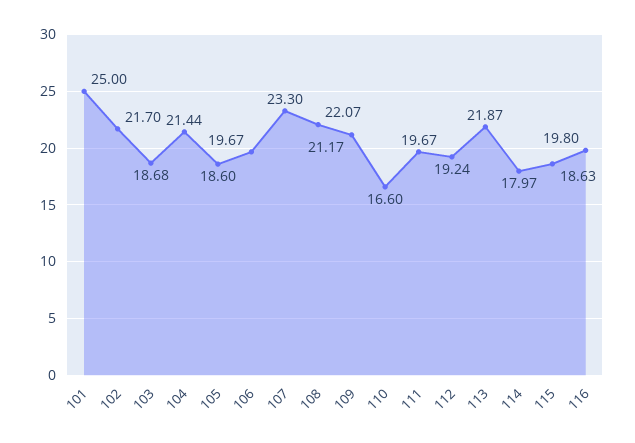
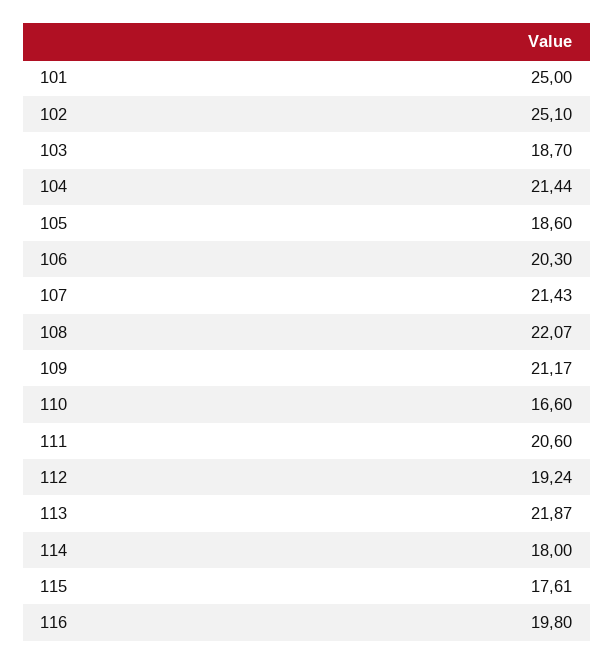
102: 21.7 -> 25.1
103: 18.68 -> 18.7
106: 19.67 -> 20.3
107: 23.3 -> 21.43
111: 19.67 -> 20.6
114: 17.97 -> 18
115: 18.63 -> 17.61

